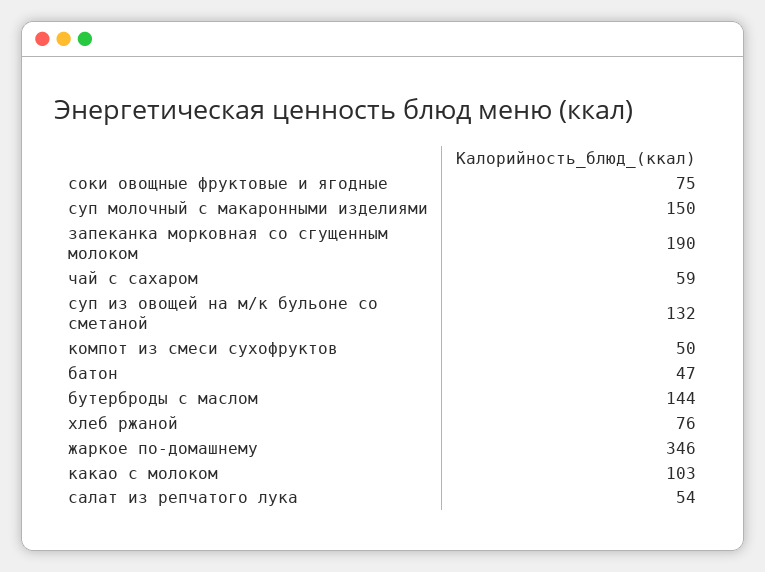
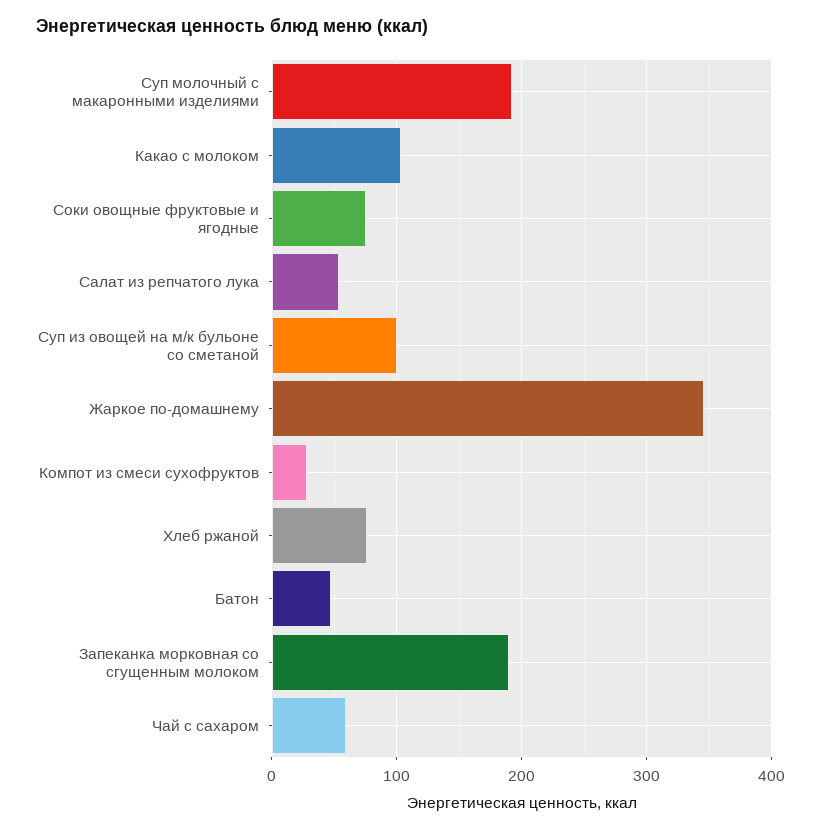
суп молочный с макаронными изделиями: 150 -> 190
суп из овощей на м/к бульоне со сметаной: 132 -> 100
компот из смеси сухофруктов: 50 -> 30
бутерброды с маслом: 144 -> none

